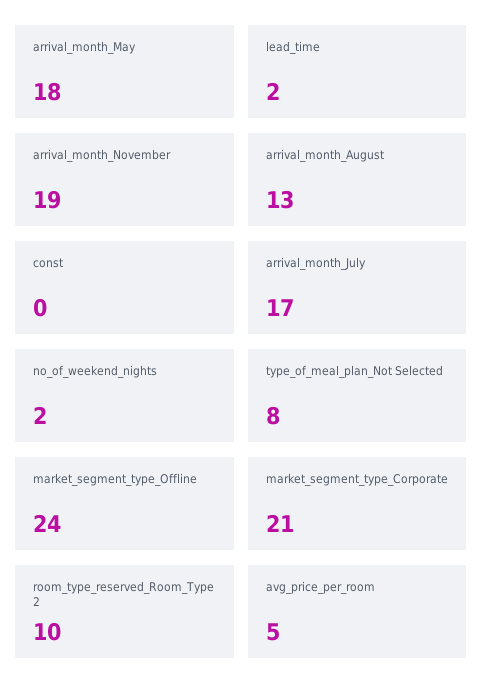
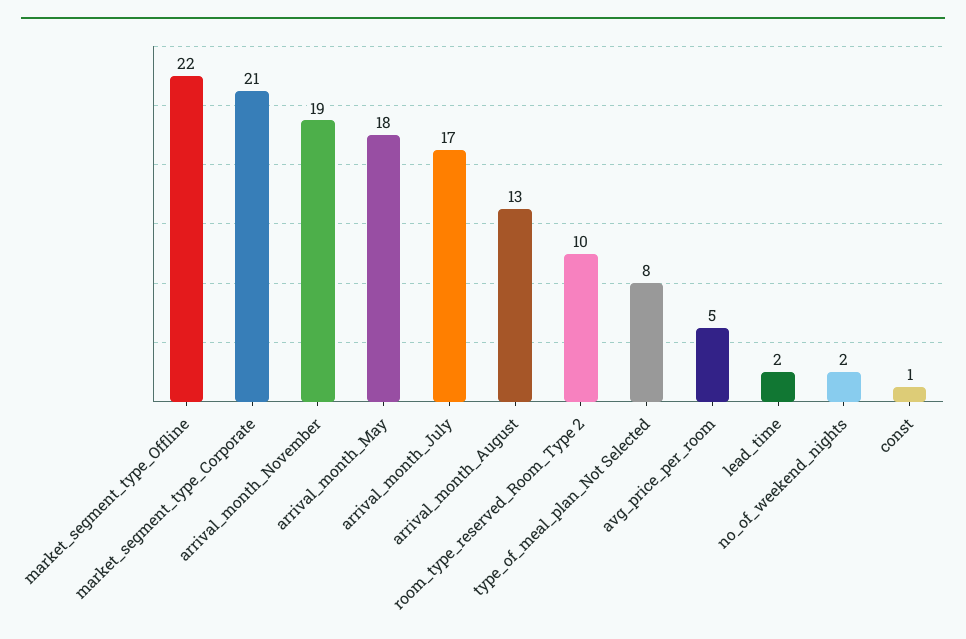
const: 0 -> 1
market_segment_type_Offline: 24 -> 22

